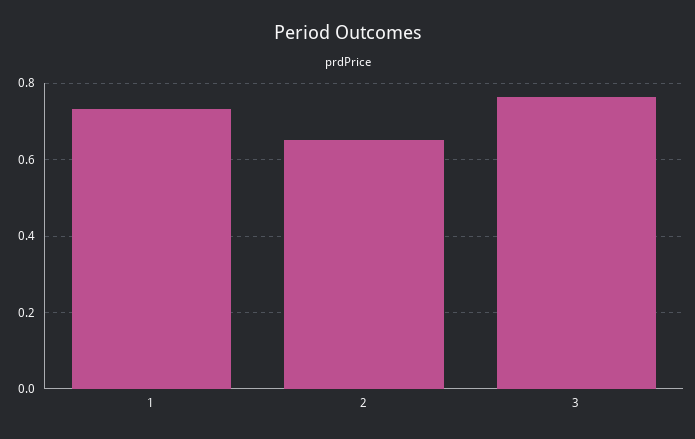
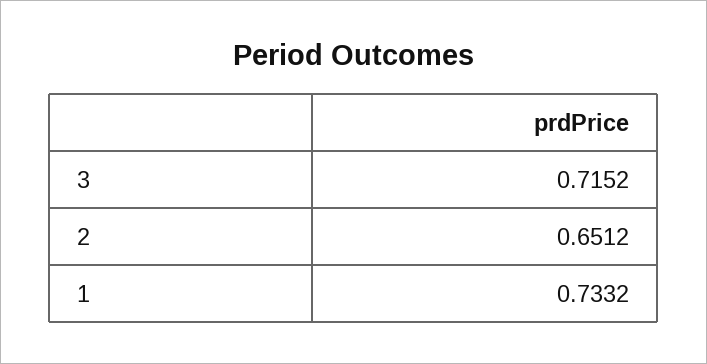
3: 0.76 -> 0.7152

